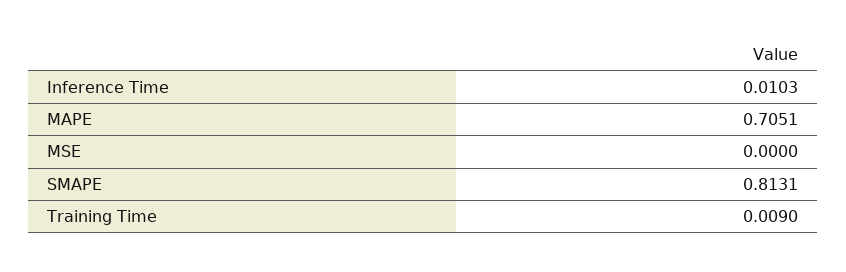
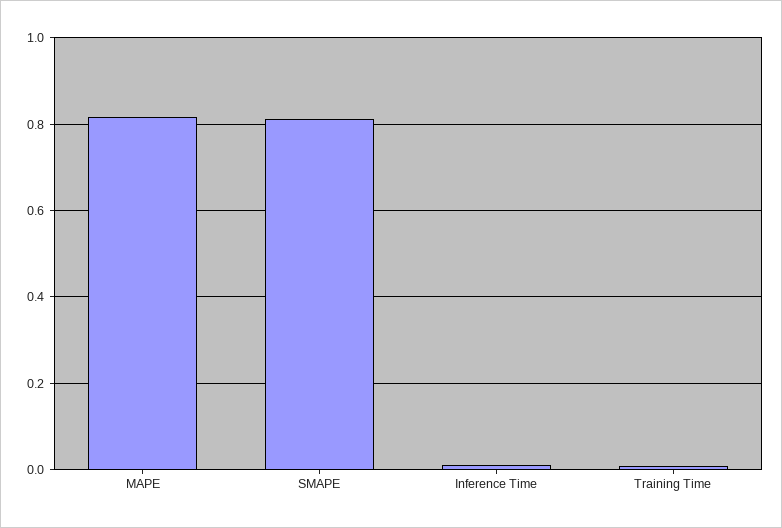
MAPE: 0.7051 -> 0.82
MSE: 0 -> none

